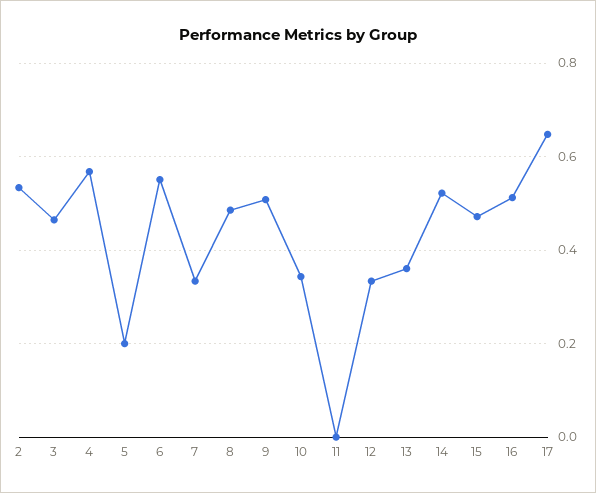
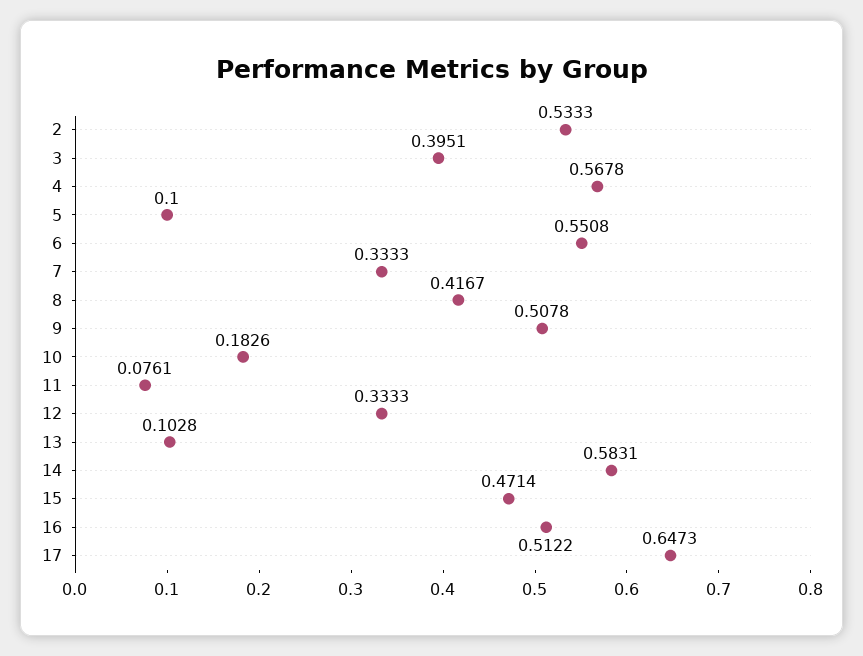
3: 0.46 -> 0.3951
5: 0.2 -> 0.1
8: 0.48 -> 0.4167
10: 0.34 -> 0.1826
11: 0 -> 0.0761
13: 0.36 -> 0.1028
14: 0.52 -> 0.5831

